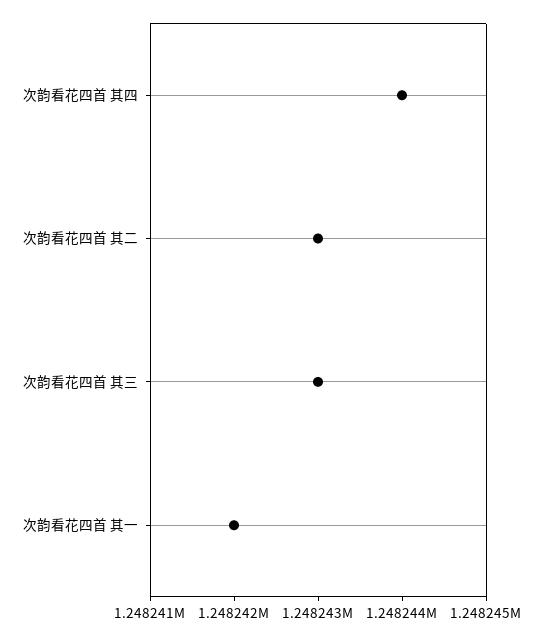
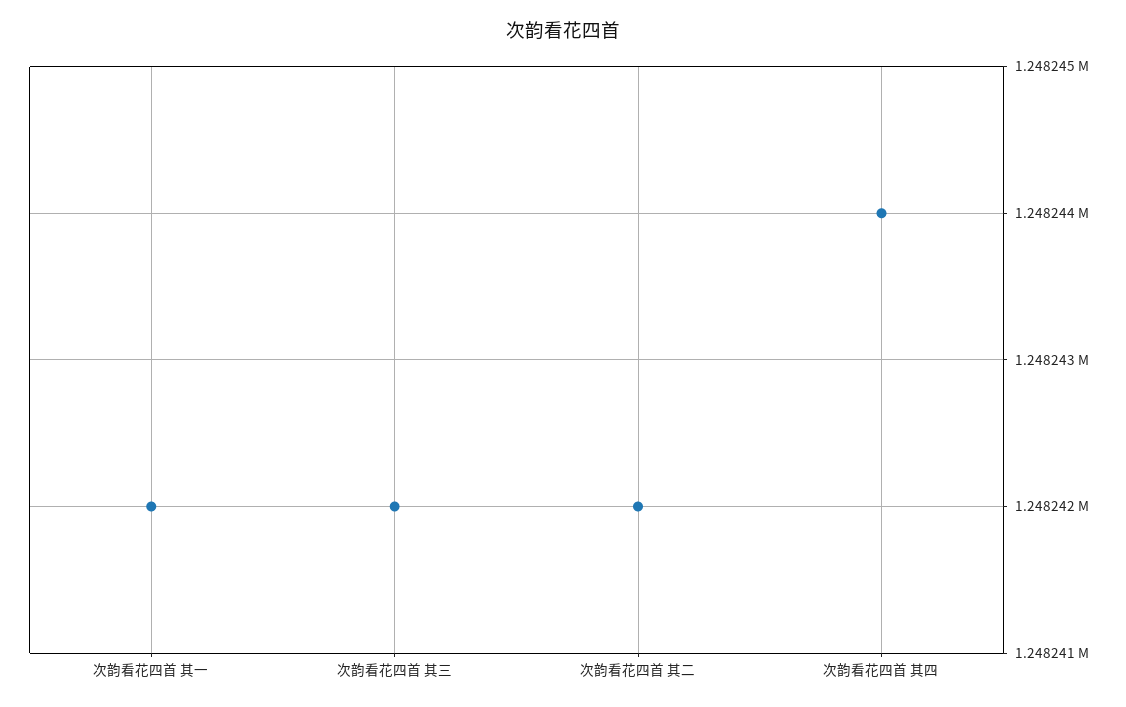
次韵看花四首 其二: 1248243 -> 1248242
次韵看花四首 其三: 1248243 -> 1248242

